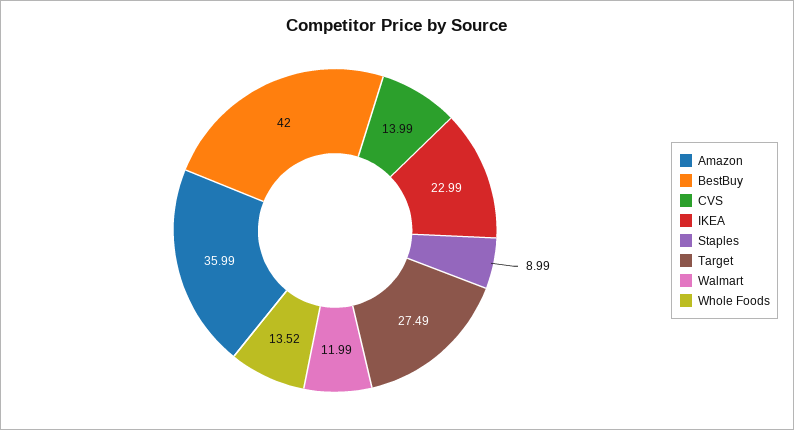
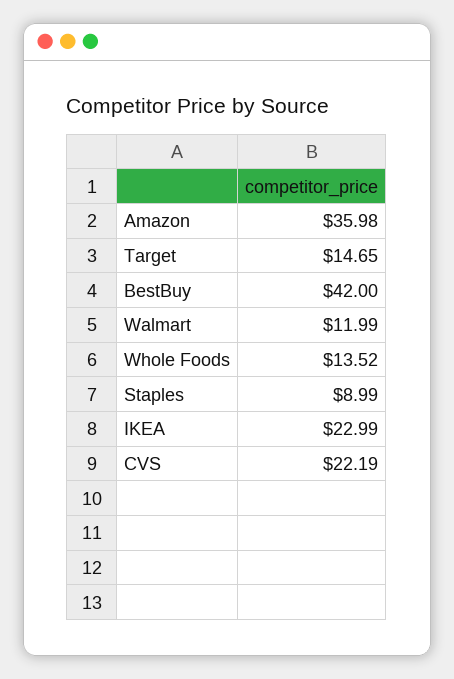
Amazon: 35.99 -> 35.98
CVS: 13.99 -> 22.19
Target: 27.49 -> 14.65

